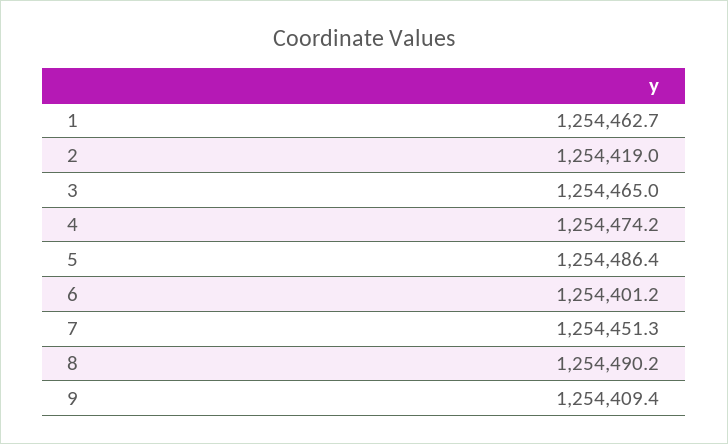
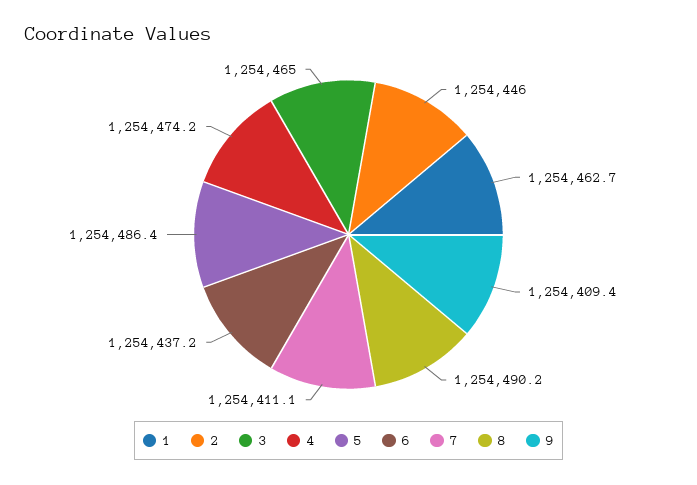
2: 1254419 -> 1254446
6: 1254401.2 -> 1254437.2
7: 1254451.3 -> 1254411.1

